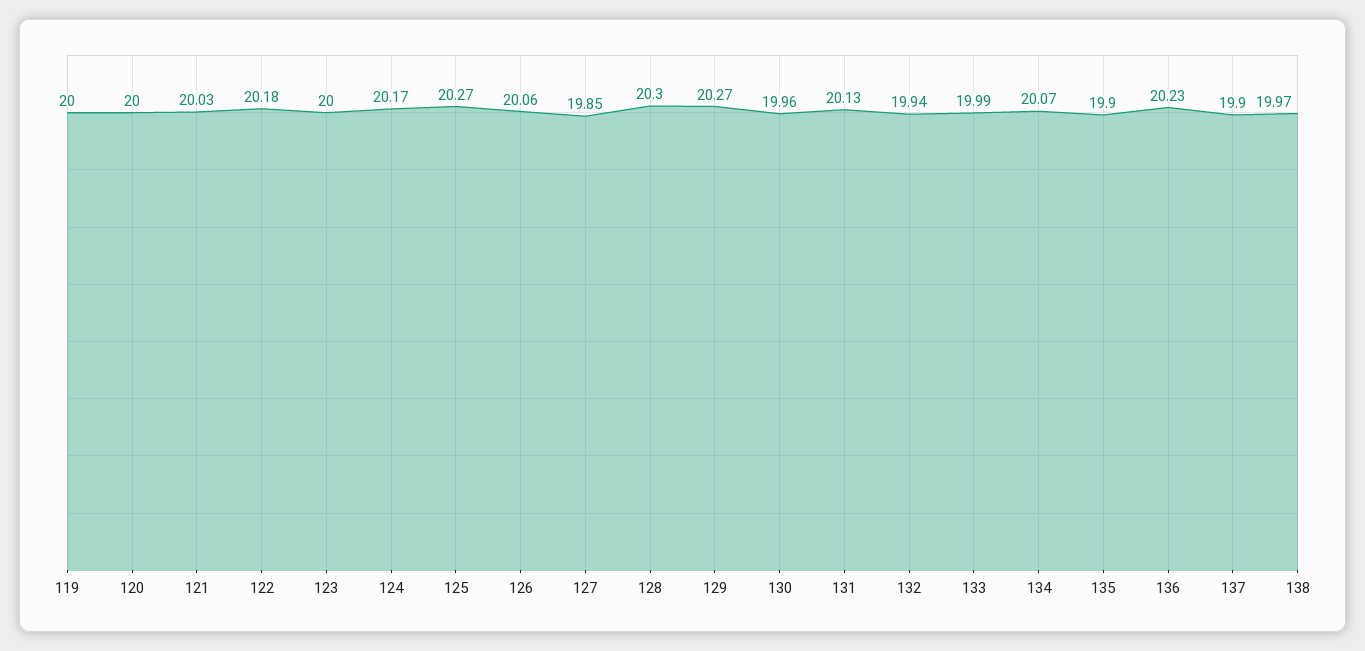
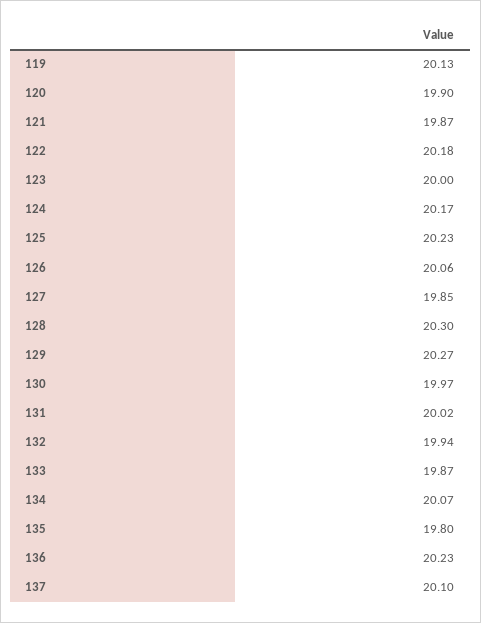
119: 20 -> 20.13
120: 20 -> 19.9
121: 20.03 -> 19.87
125: 20.27 -> 20.23
130: 19.96 -> 19.97
131: 20.13 -> 20.02
133: 19.99 -> 19.87
135: 19.9 -> 19.8
137: 19.9 -> 20.1
138: 19.97 -> none

